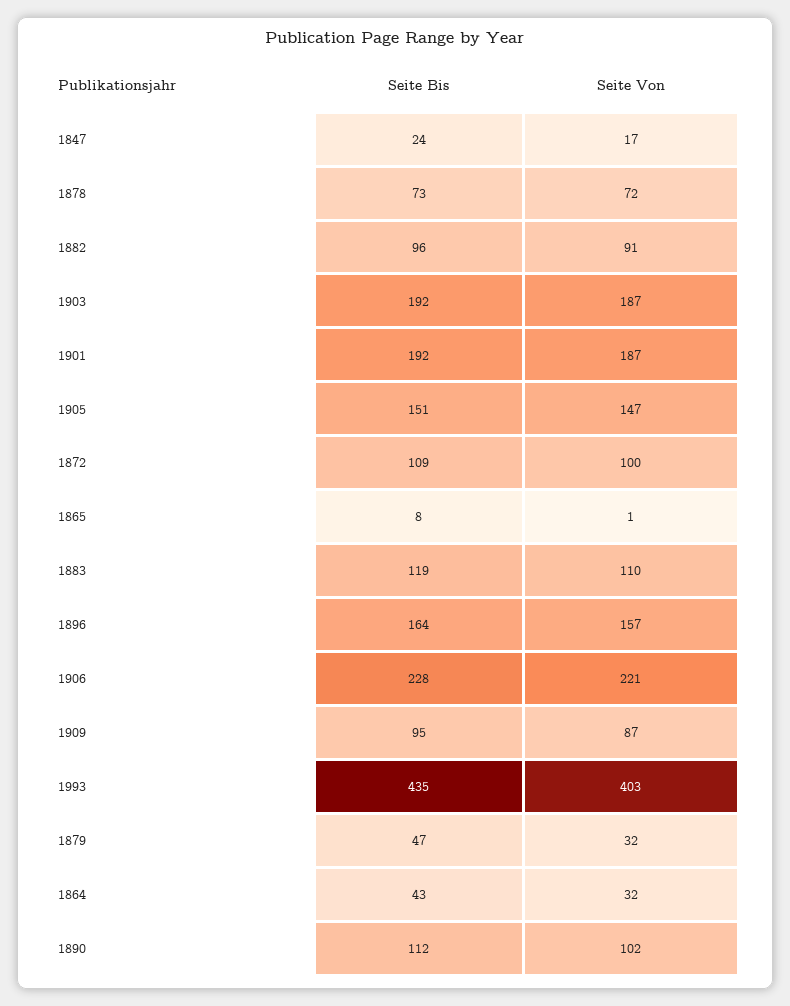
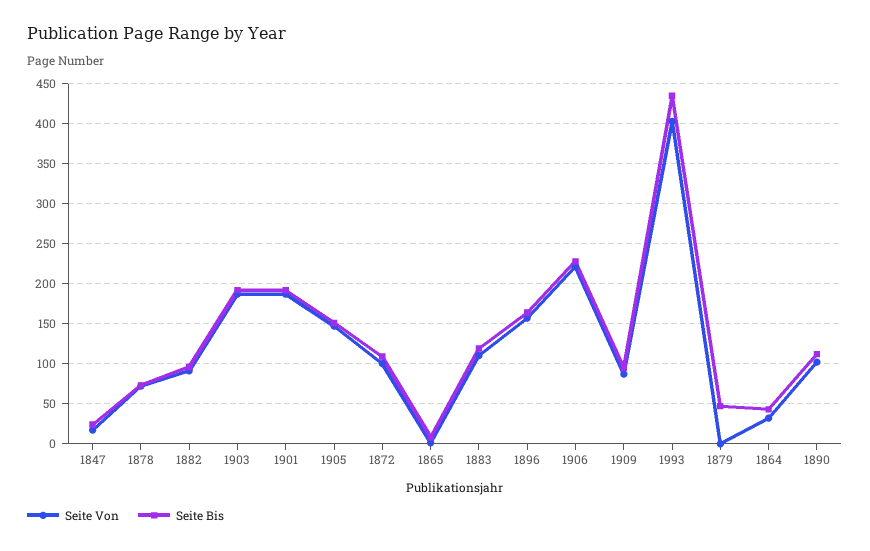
Seite Von, 1879: 32 -> 0

